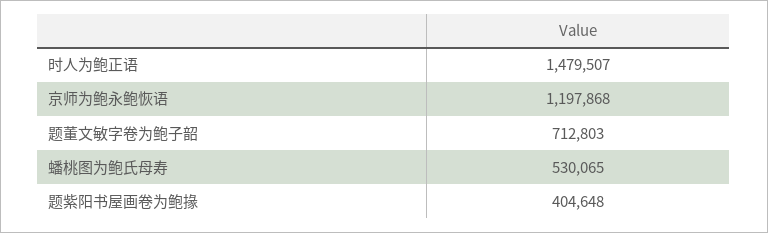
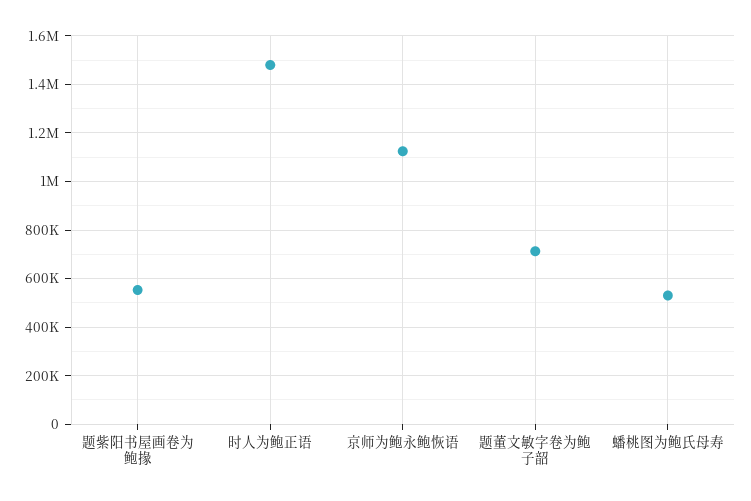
京师为鲍永鲍恢语: 1197868 -> 1125000
题紫阳书屋画卷为鲍掾: 404648 -> 550000

